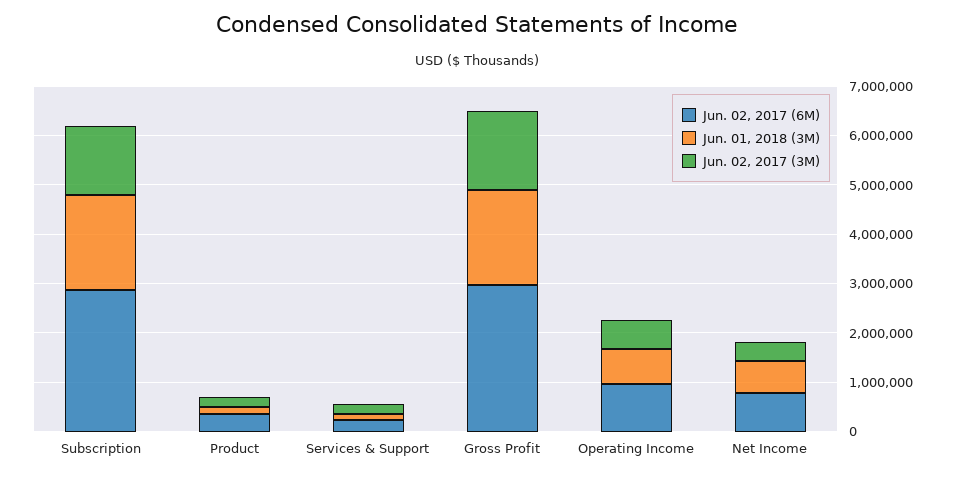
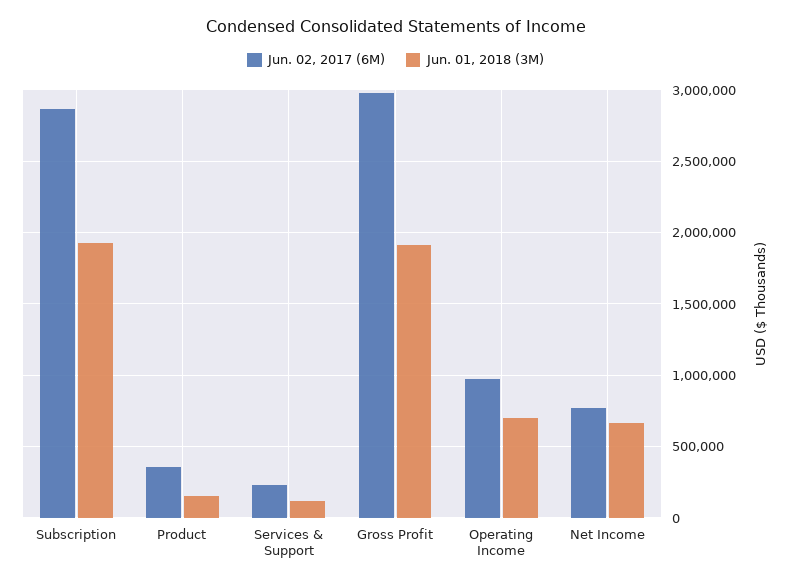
Jun. 02, 2017 (3M), Subscription: 1400000 -> none
Jun. 02, 2017 (3M), Product: 200000 -> none
Jun. 02, 2017 (3M), Services & Support: 200000 -> none
Jun. 02, 2017 (3M), Gross Profit: 1600000 -> none
Jun. 02, 2017 (3M), Operating Income: 600000 -> none
Jun. 02, 2017 (3M), Net Income: 400000 -> none

